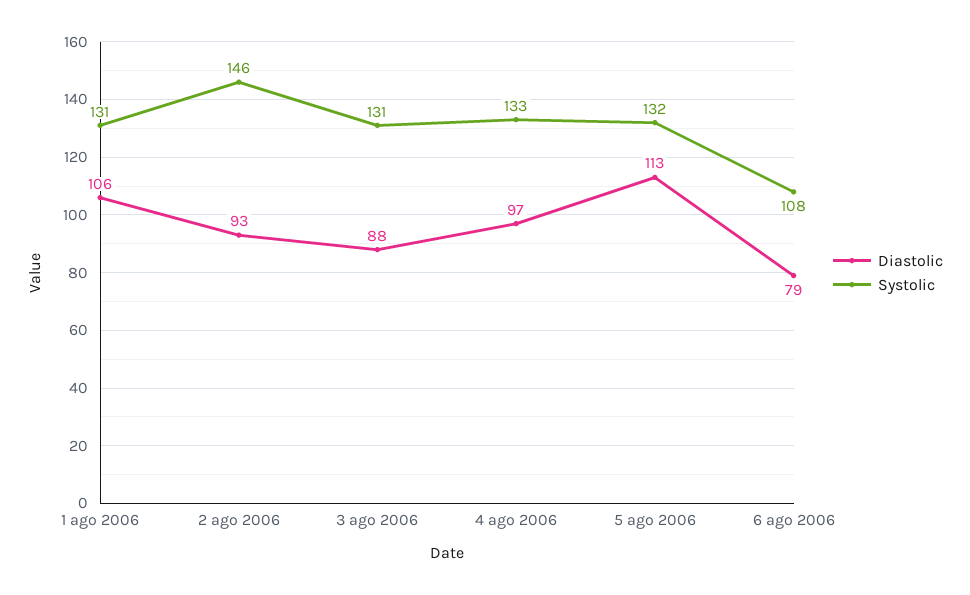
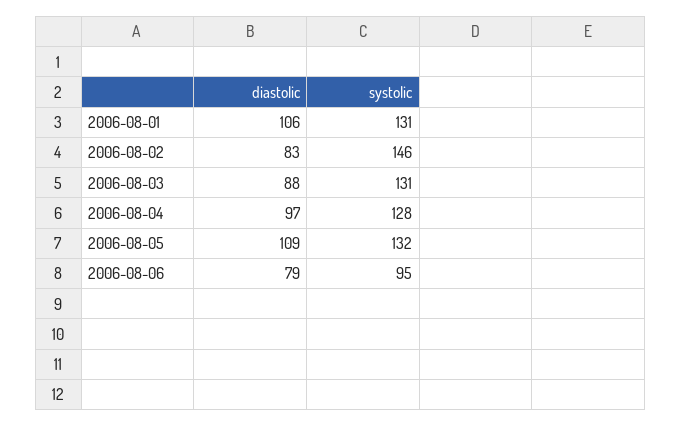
Diastolic, 2 ago 2006: 93 -> 83
Systolic, 4 ago 2006: 133 -> 128
Diastolic, 5 ago 2006: 113 -> 109
Systolic, 6 ago 2006: 108 -> 95

